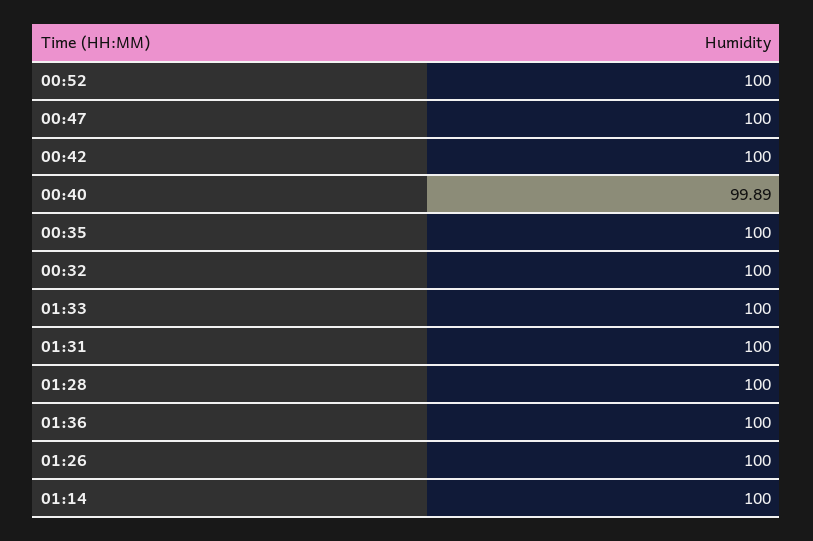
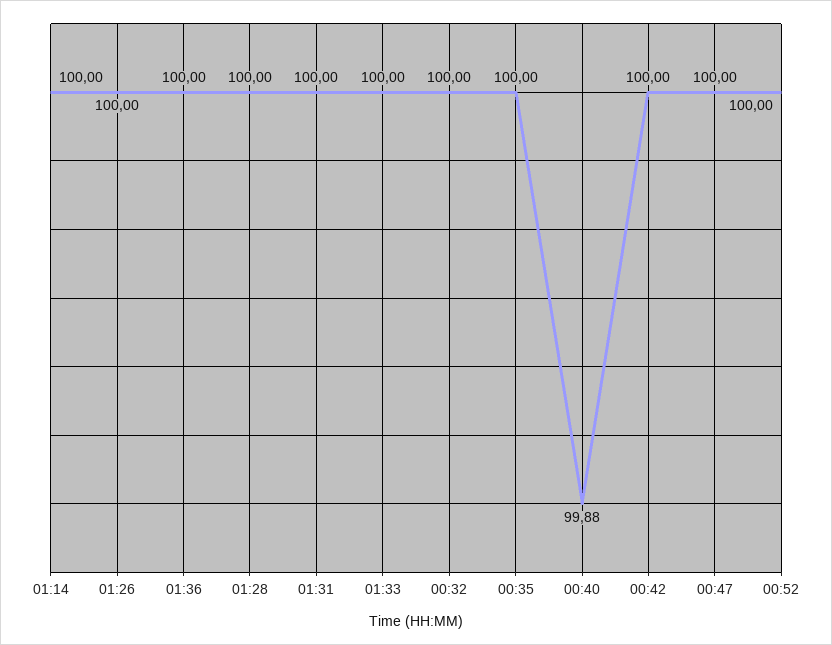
00:40: 99.89 -> 99.88

